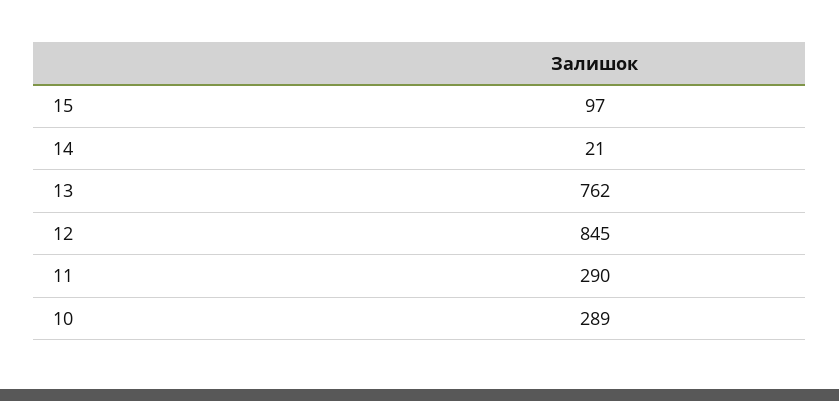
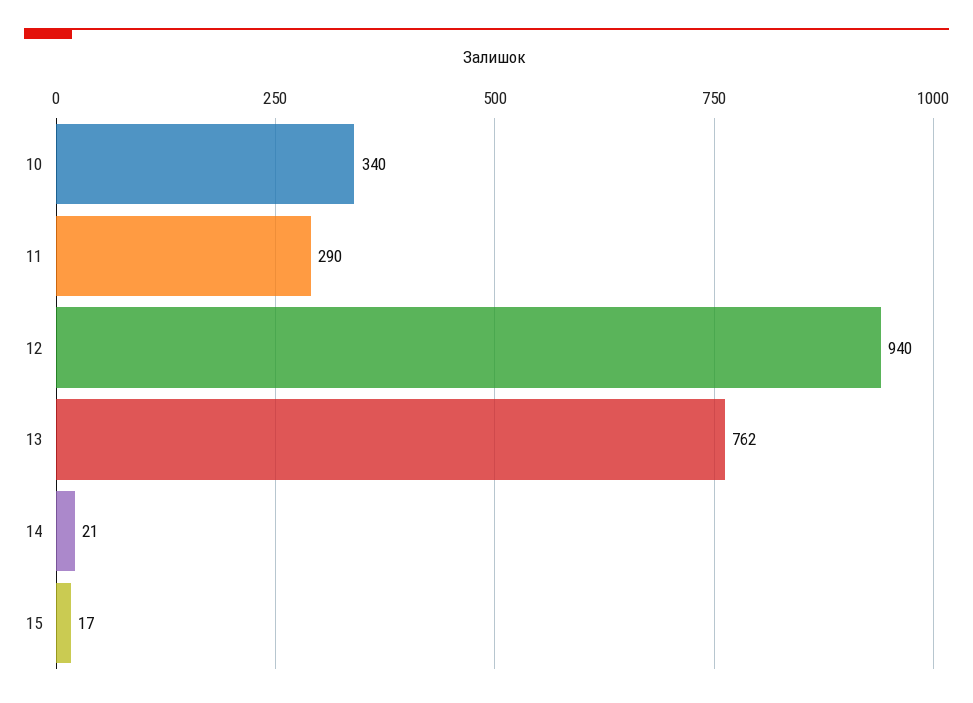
15: 97 -> 17
12: 845 -> 940
10: 289 -> 340

